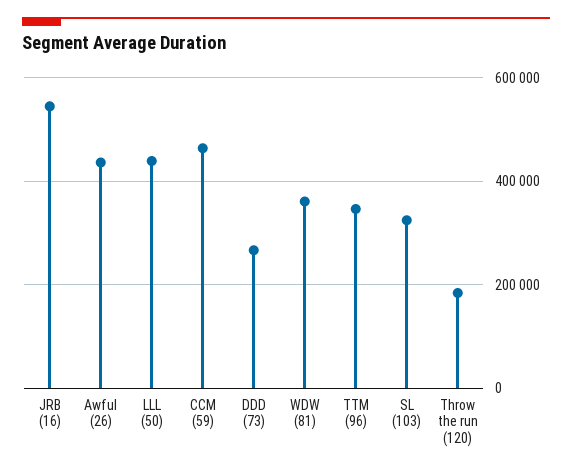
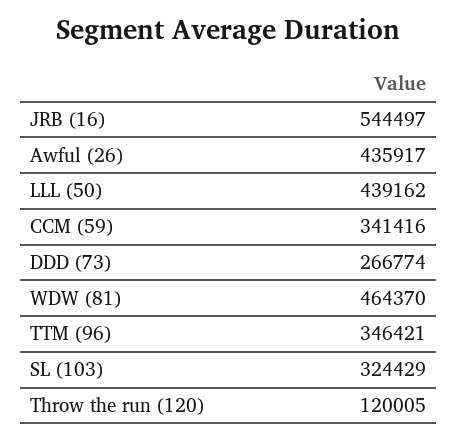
CCM (59): 460000 -> 341416
WDW (81): 360000 -> 464370
Throw the run (120): 180000 -> 120005

